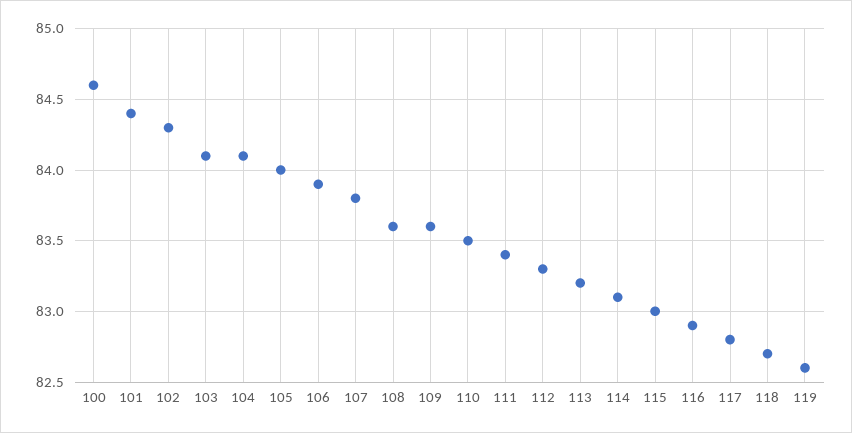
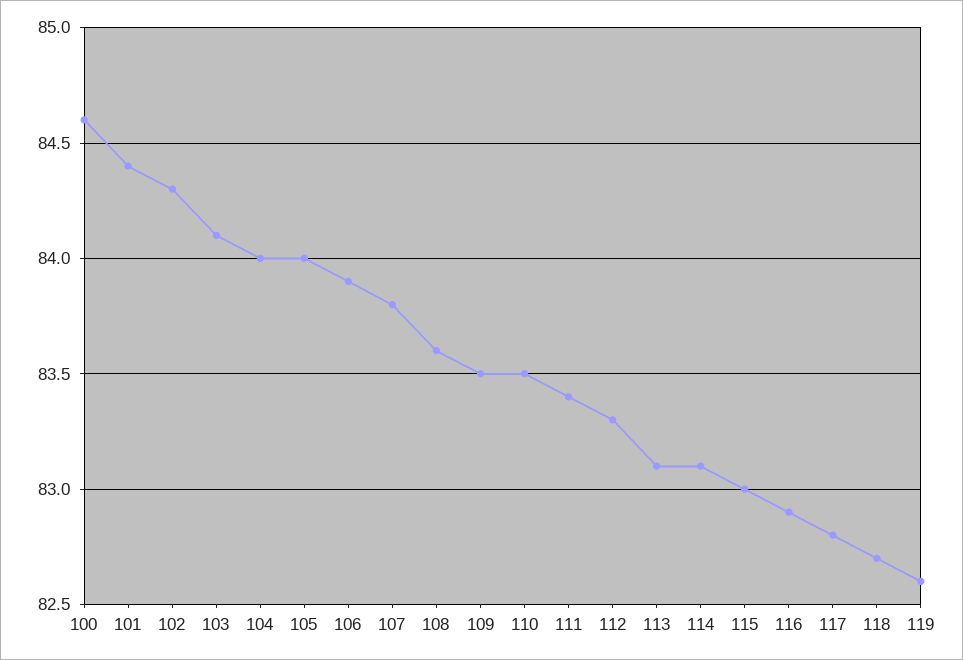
104: 84.1 -> 84
109: 83.6 -> 83.5
113: 83.2 -> 83.1

